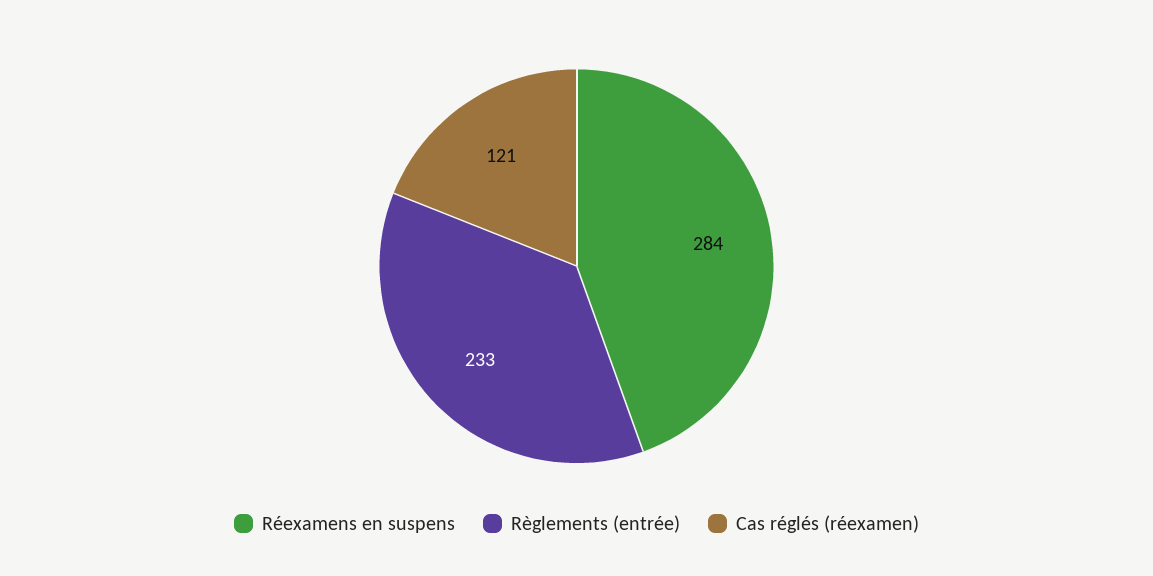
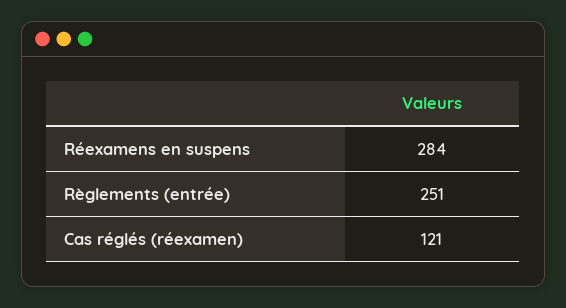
Règlements (entrée): 233 -> 251

